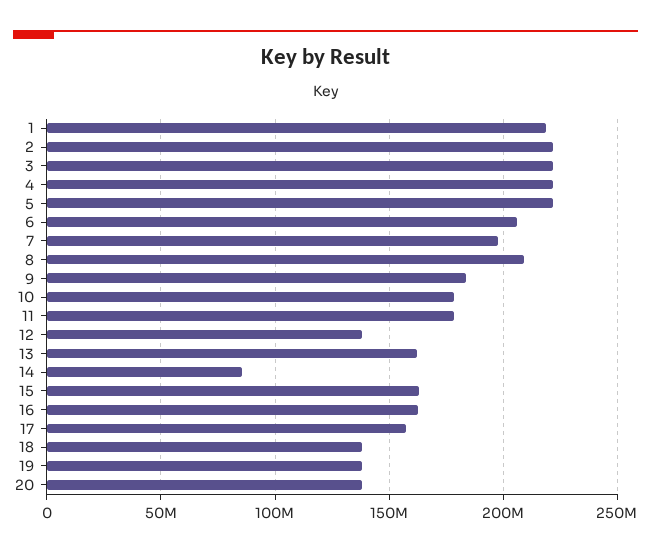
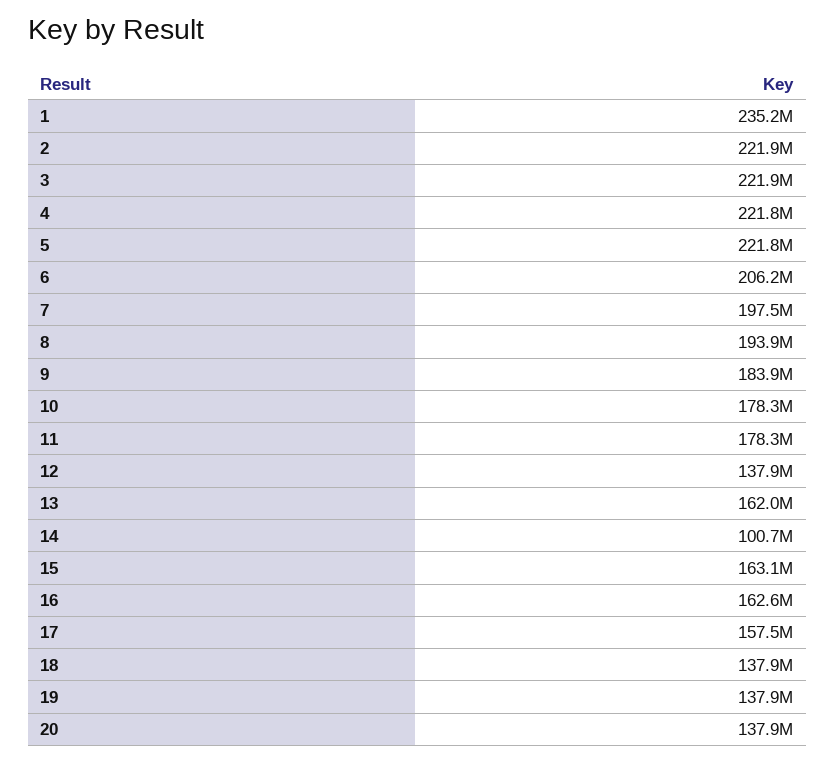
1: 220000000 -> 235200000
8: 210000000 -> 193900000
14: 85000000 -> 100700000

